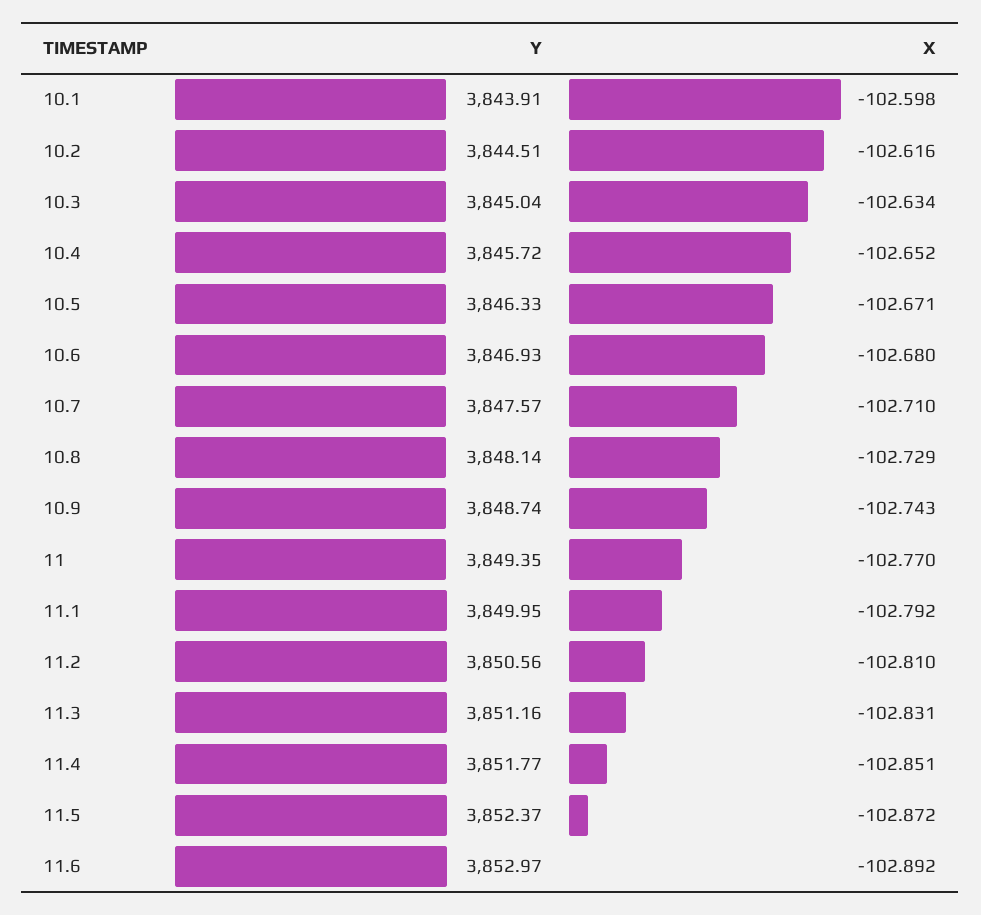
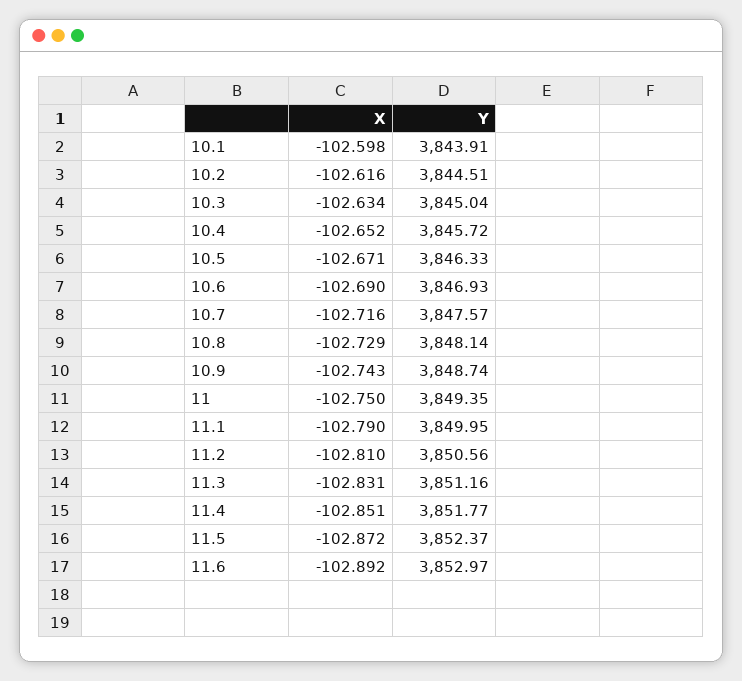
X, 10.6: -102.68 -> -102.69
X, 10.7: -102.71 -> -102.716
X, 11: -102.77 -> -102.75
X, 11.1: -102.792 -> -102.79

